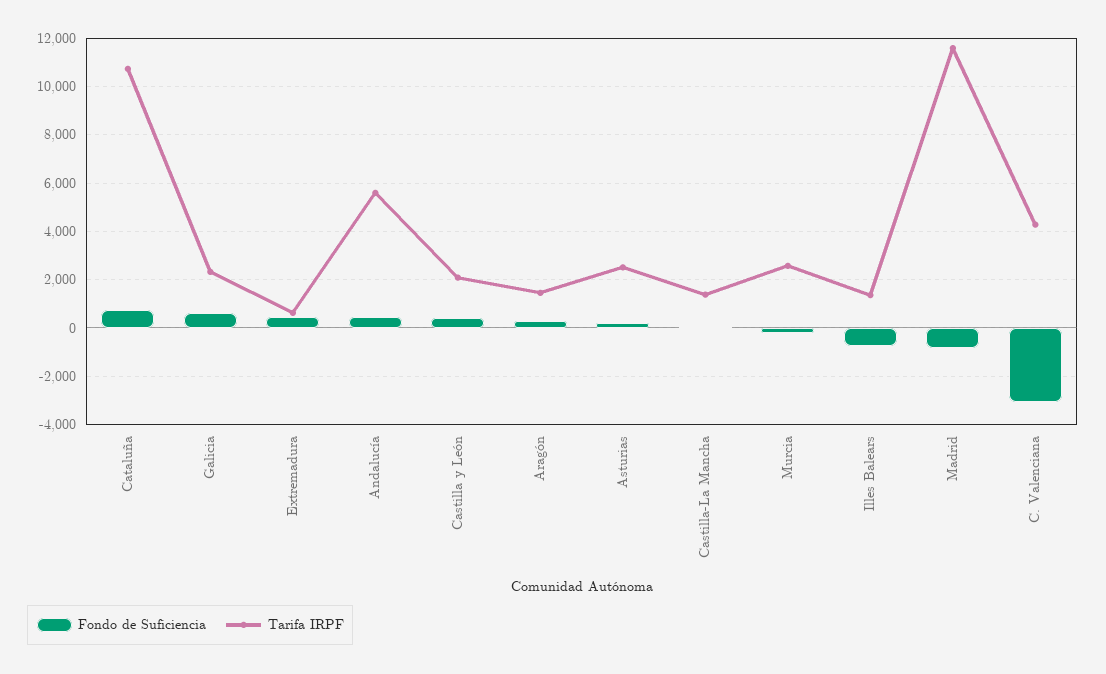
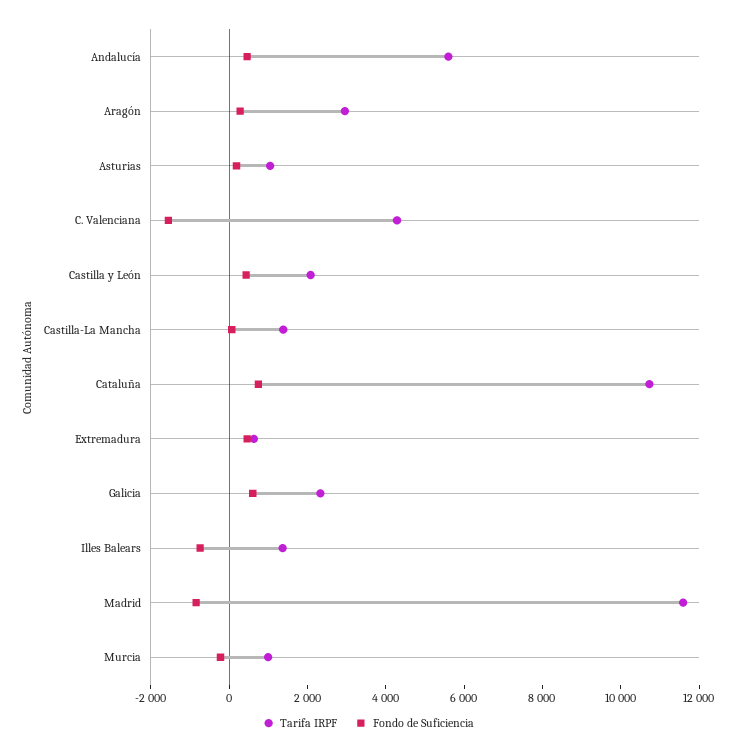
Tarifa IRPF, Aragón: 1500 -> 3000
Tarifa IRPF, Asturias: 2500 -> 1000
Tarifa IRPF, Murcia: 2500 -> 1000
Fondo de Suficiencia, C. Valenciana: -3000 -> -1500

